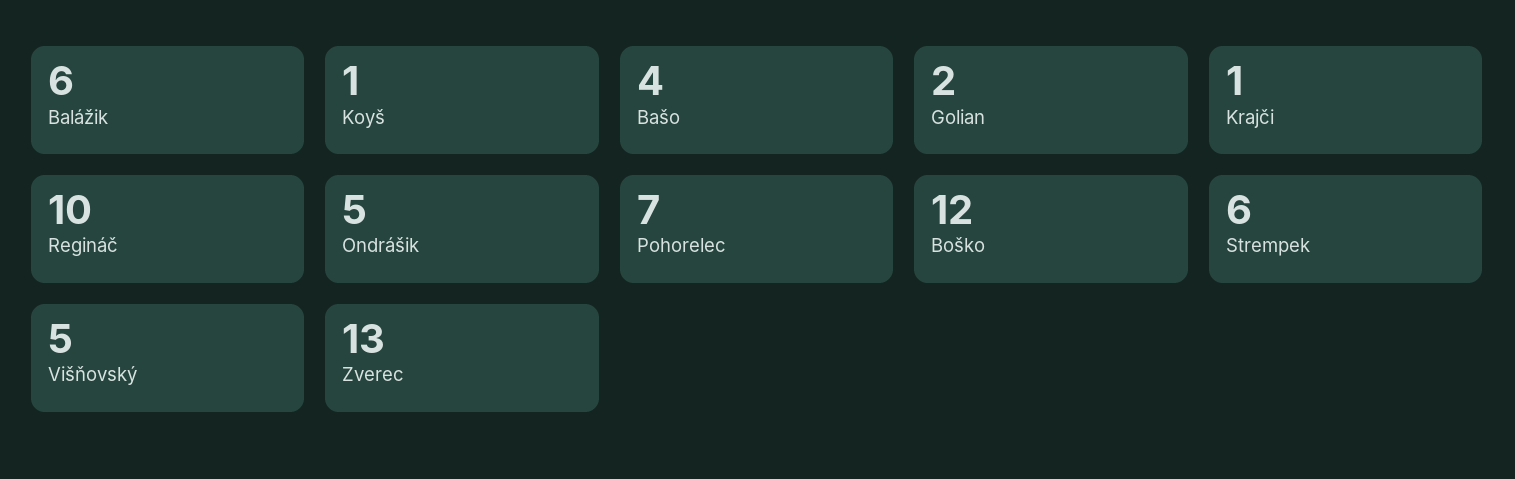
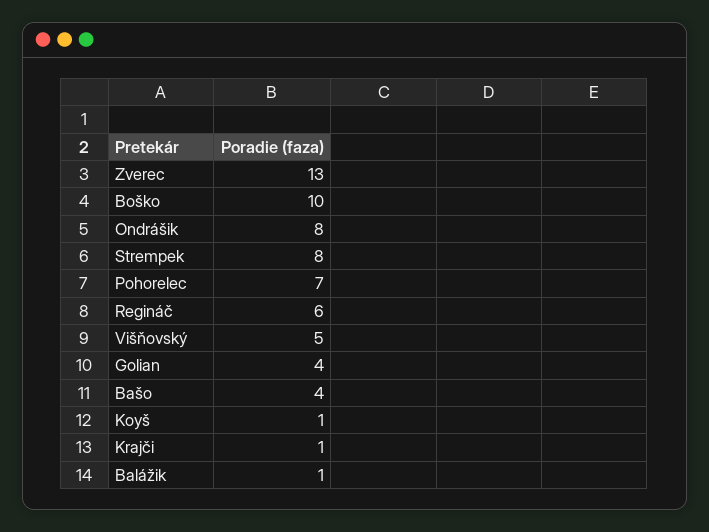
Balážik: 6 -> 1
Golian: 2 -> 4
Regináč: 10 -> 6
Ondrášik: 5 -> 8
Boško: 12 -> 10
Strempek: 6 -> 8

